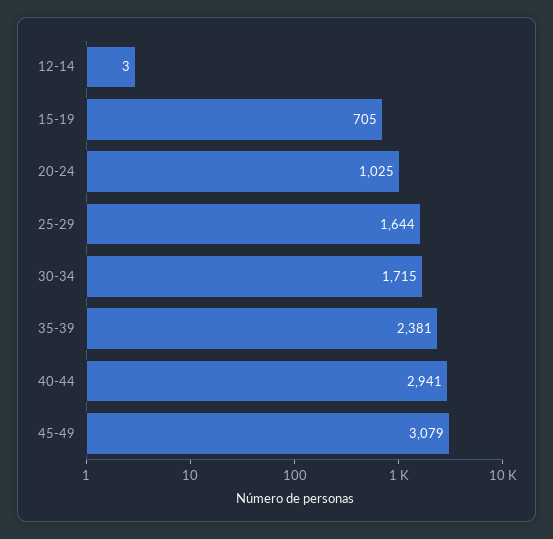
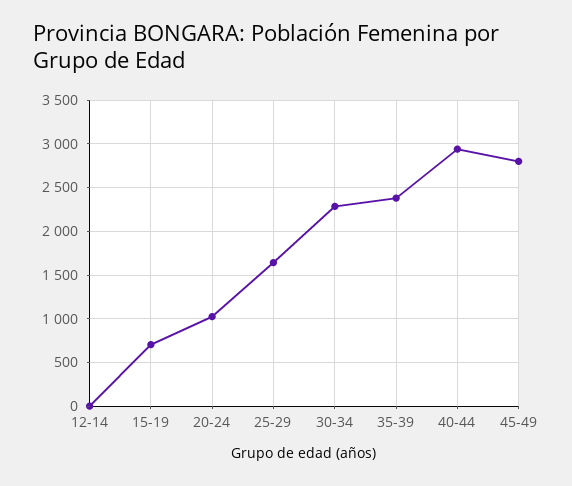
30-34: 1715 -> 2300
45-49: 3079 -> 2800

